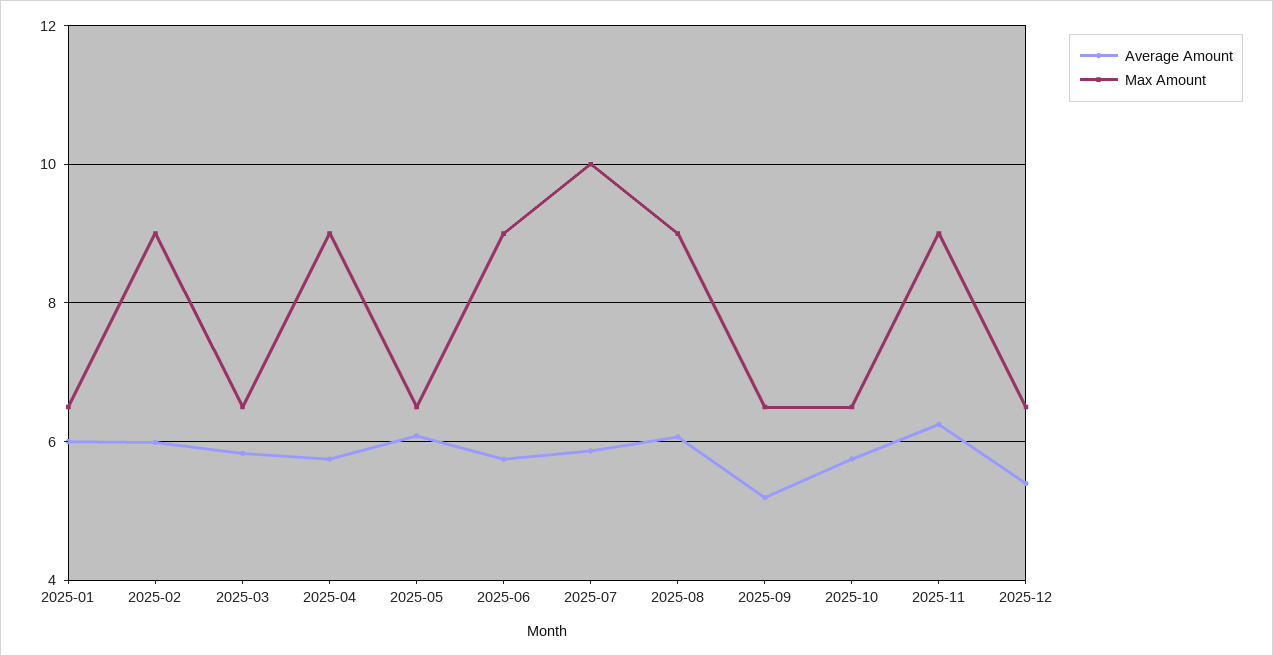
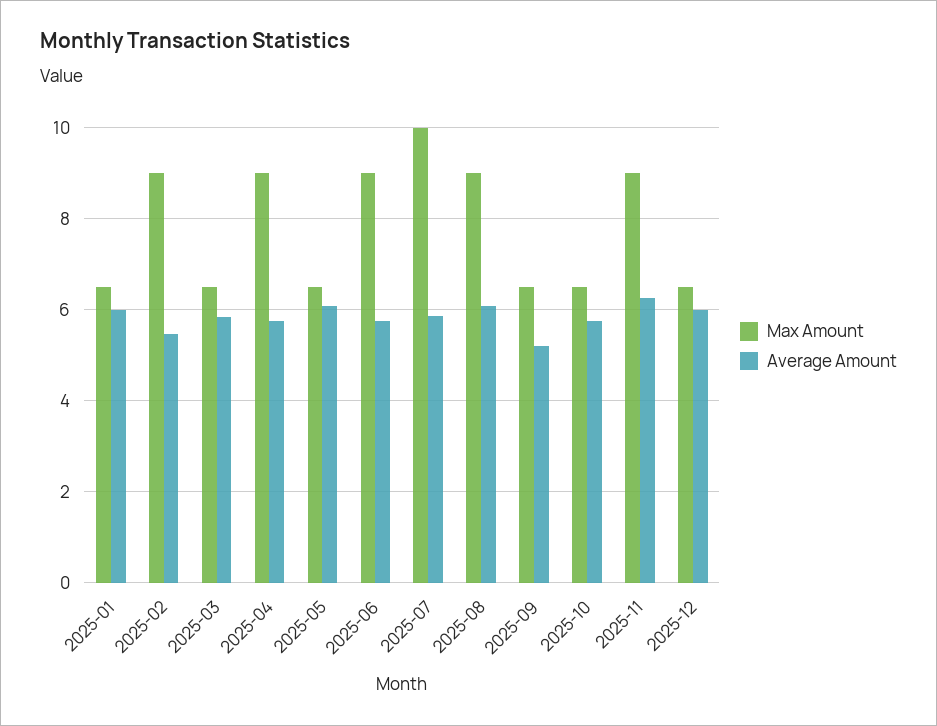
Average Amount, 2025-02: 6 -> 5.4
Average Amount, 2025-12: 5.4 -> 6

